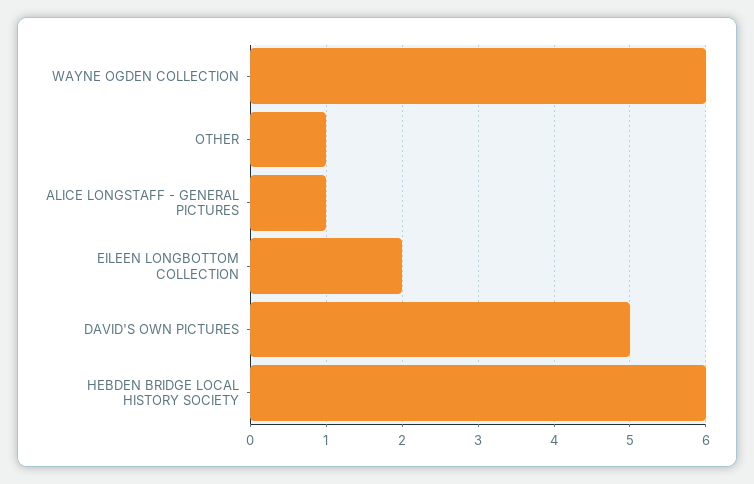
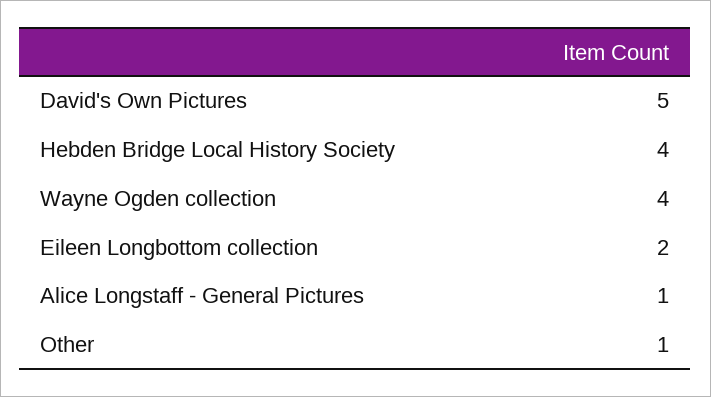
WAYNE OGDEN COLLECTION: 6 -> 4
HEBDEN BRIDGE LOCAL HISTORY SOCIETY: 6 -> 4

